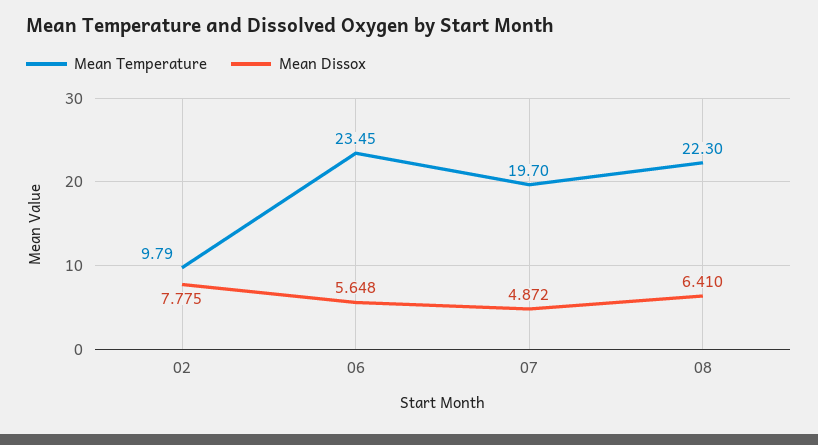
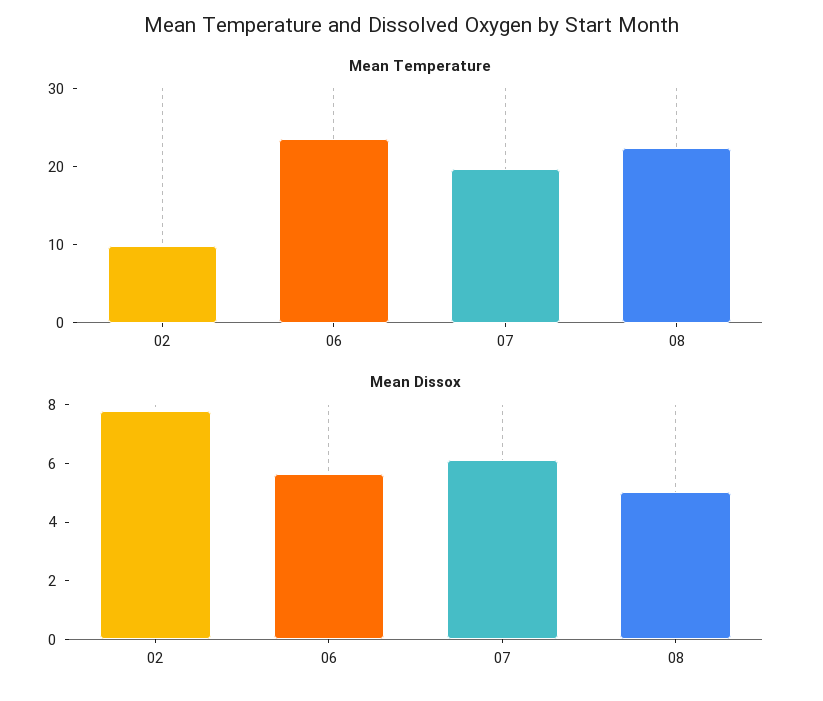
Mean Dissox, 07: 4.872 -> 6
Mean Dissox, 08: 6.41 -> 5

